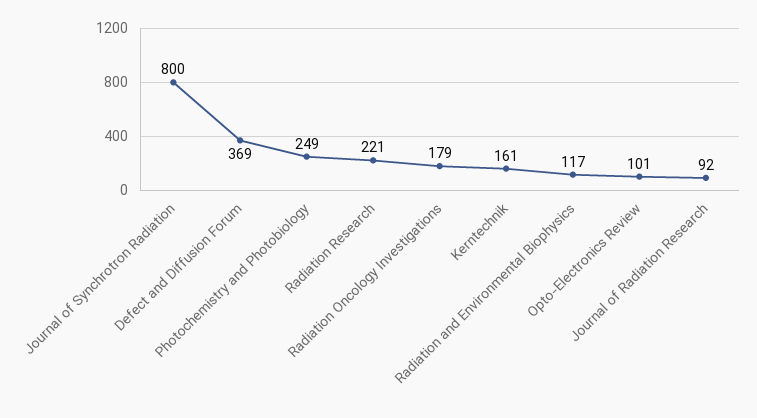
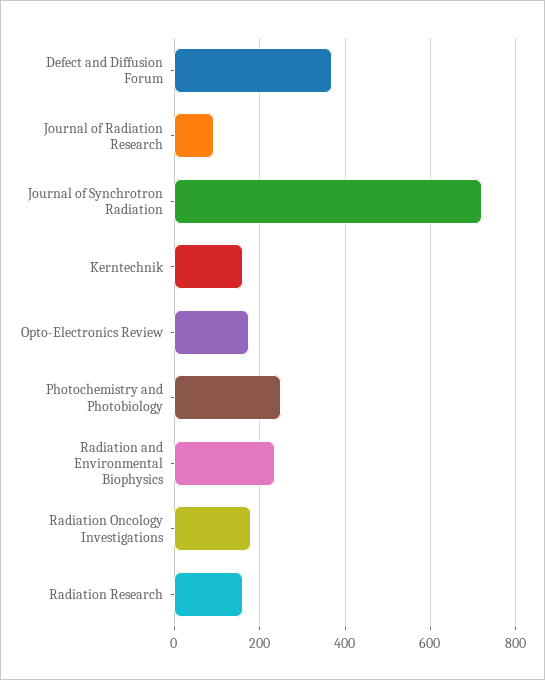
Journal of Synchrotron Radiation: 800 -> 720
Radiation Research: 221 -> 160
Radiation and Environmental Biophysics: 117 -> 240
Opto-Electronics Review: 101 -> 180

